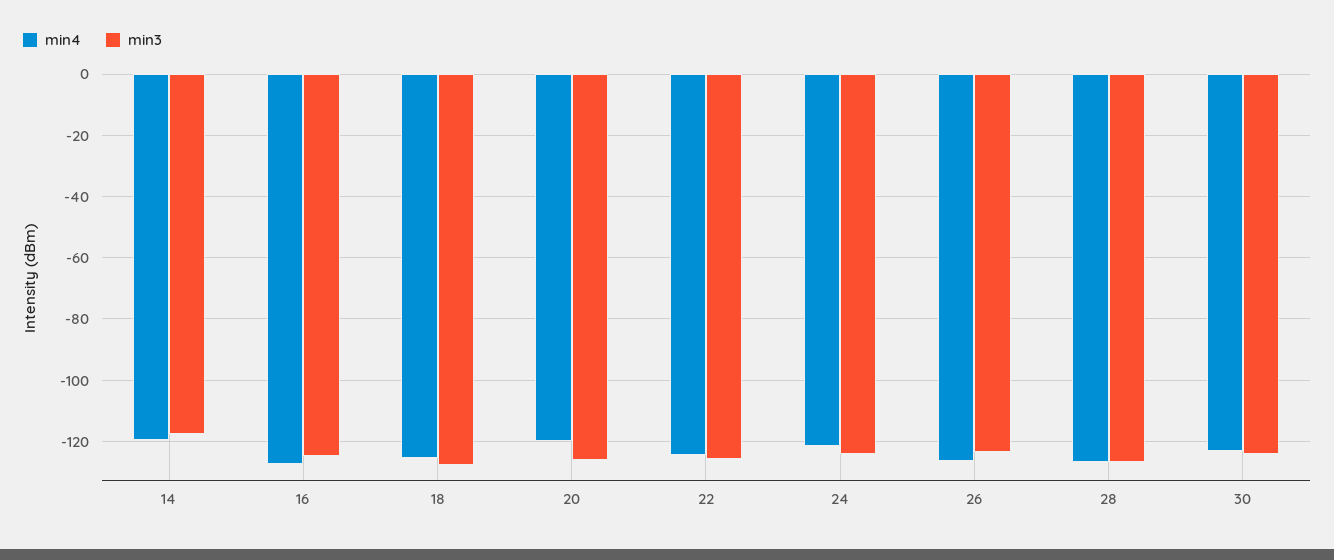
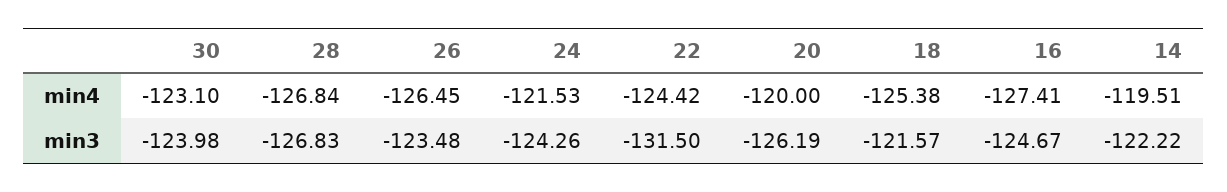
min3, 14: -118 -> -122.22
min3, 18: -128 -> -121.57
min3, 22: -126 -> -131.5

